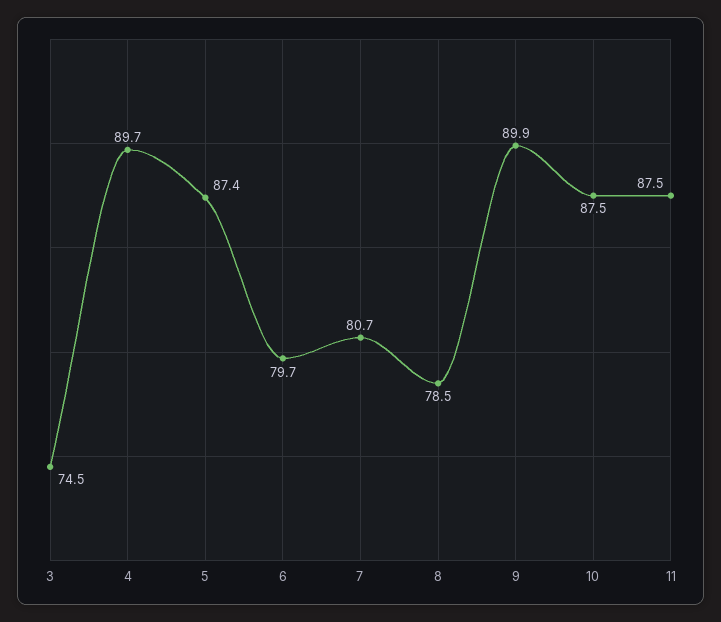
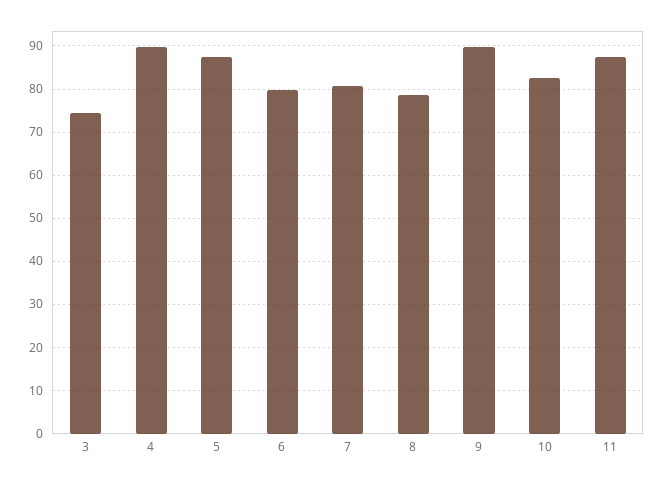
10: 87.5 -> 82

